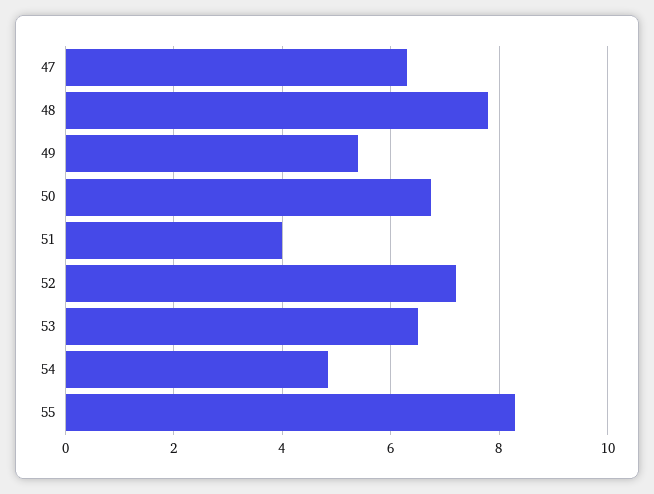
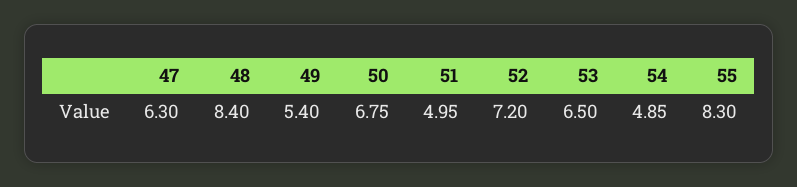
48: 7.8 -> 8.4
51: 4 -> 4.95

